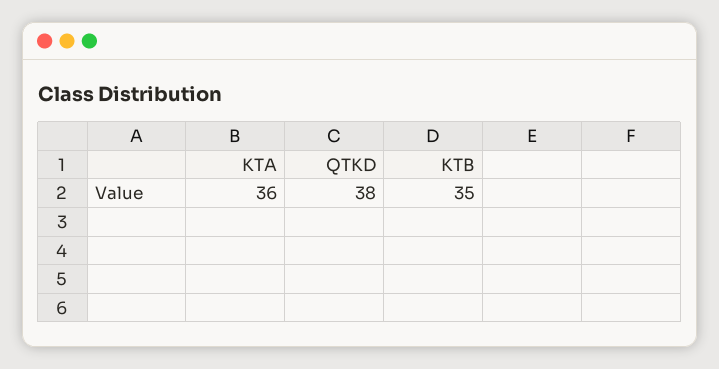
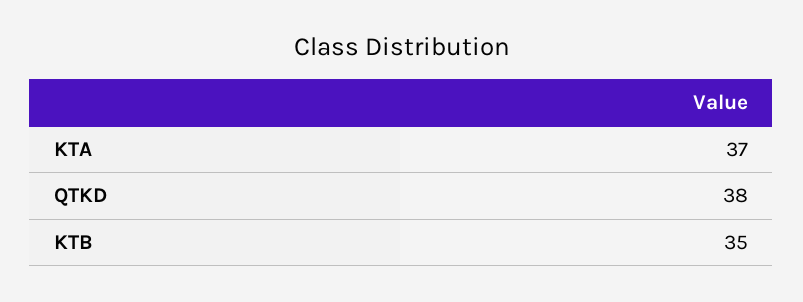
KTA: 36 -> 37

